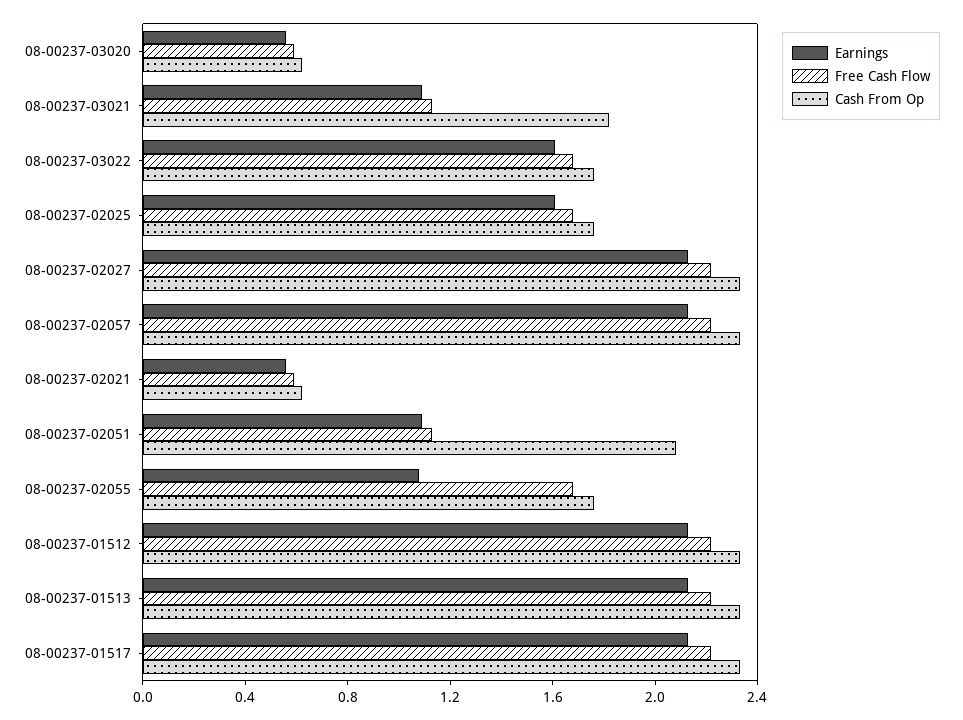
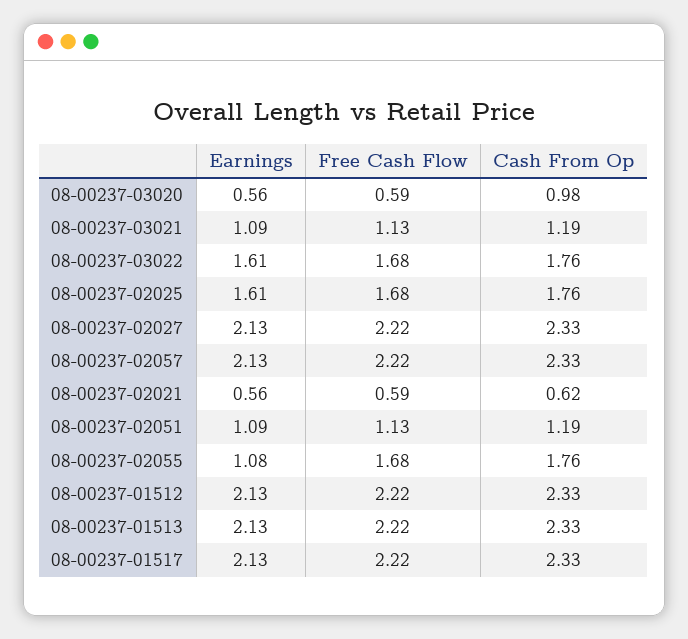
Cash From Op, 08-00237-03020: 0.6 -> 0.98
Cash From Op, 08-00237-03021: 1.8 -> 1.19
Cash From Op, 08-00237-02051: 2.1 -> 1.19

